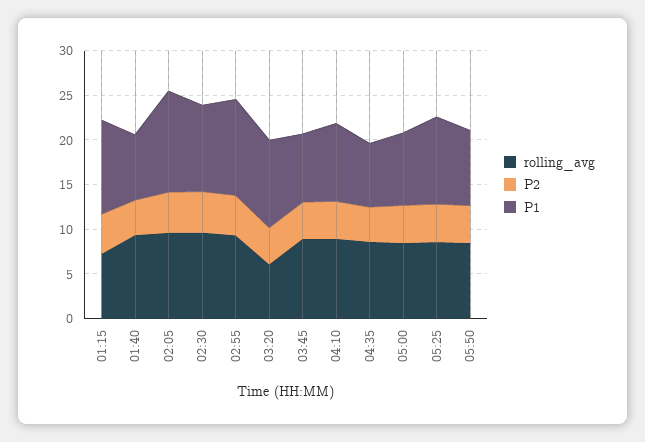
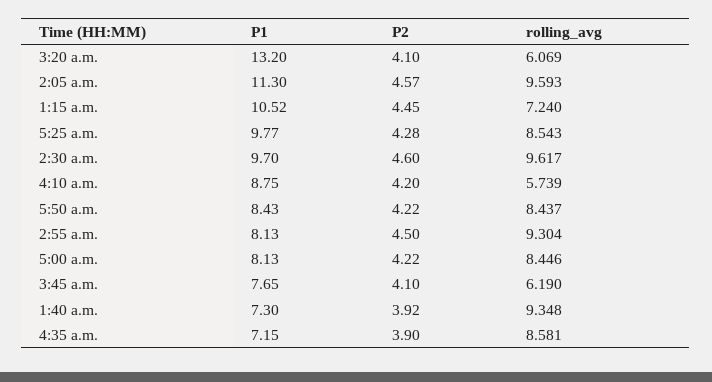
P1, 02:55: 11 -> 8.13
P1, 03:20: 10 -> 13.2
rolling_avg, 03:45: 9 -> 6.19
rolling_avg, 04:10: 9 -> 5.739

